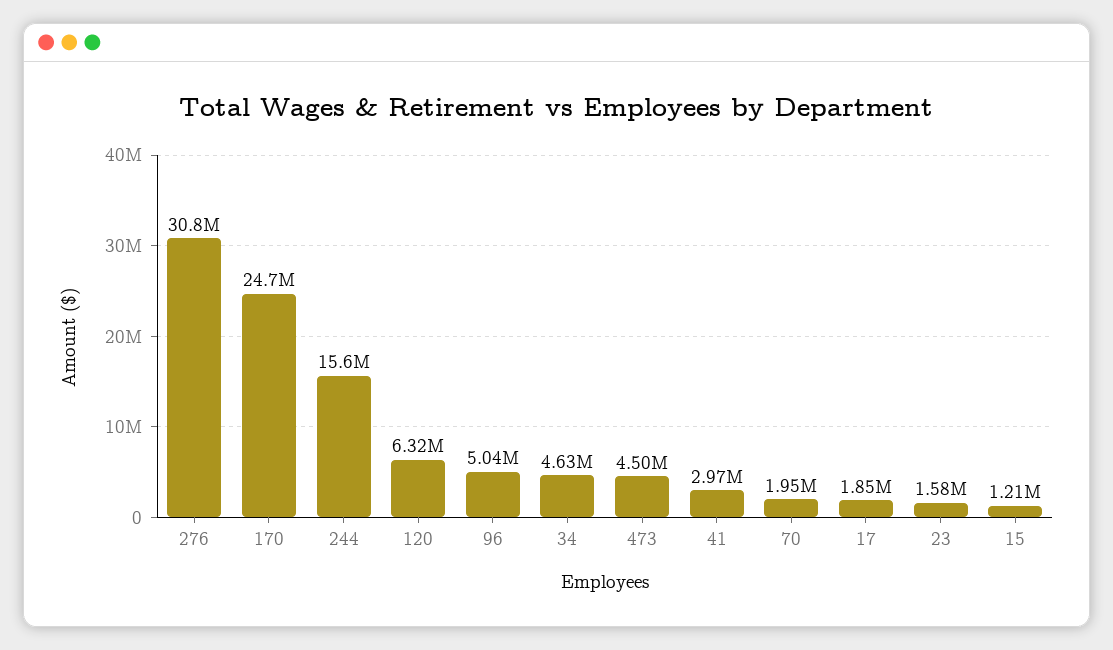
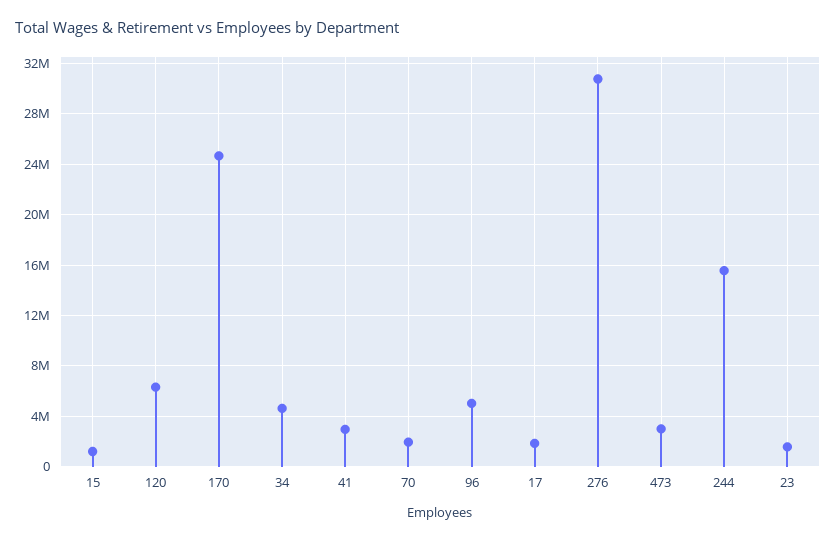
473: 4500000 -> 3000000

